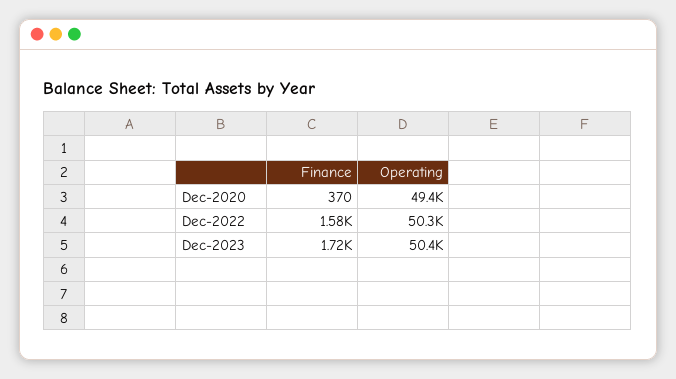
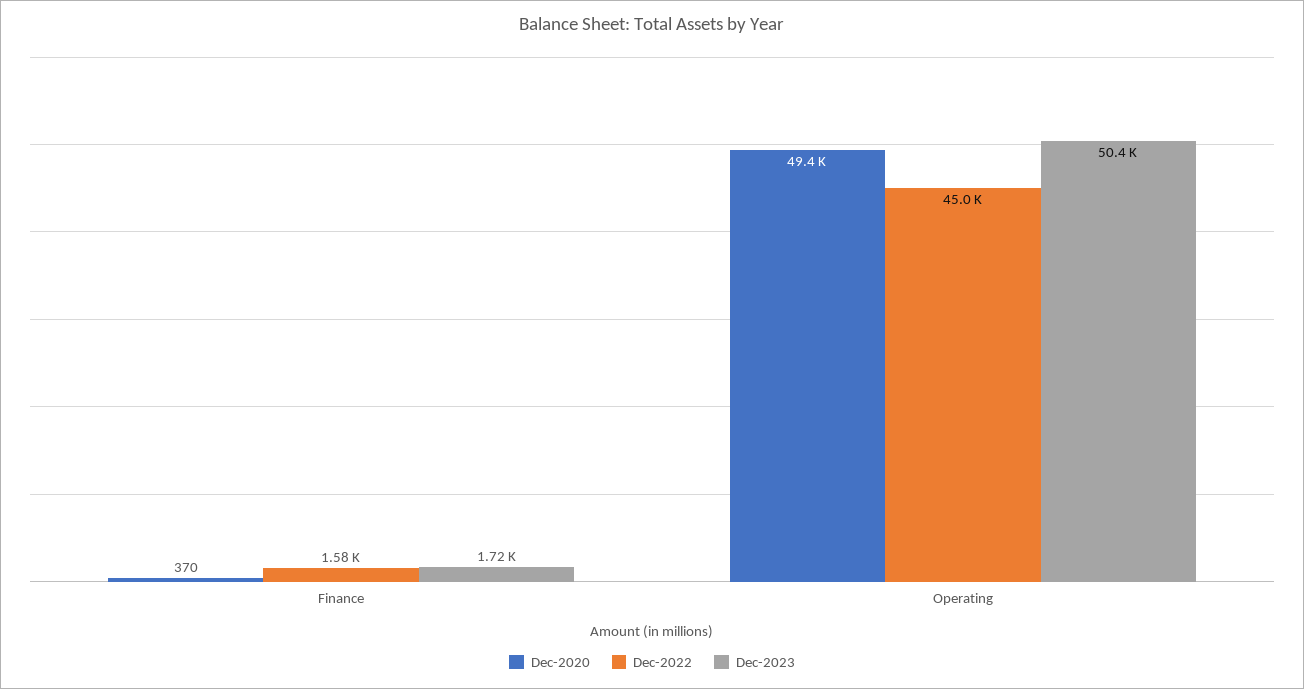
Dec-2022, Operating: 50300 -> 45000

